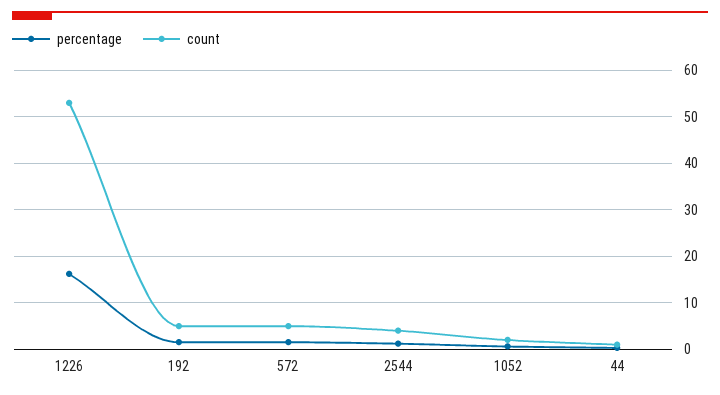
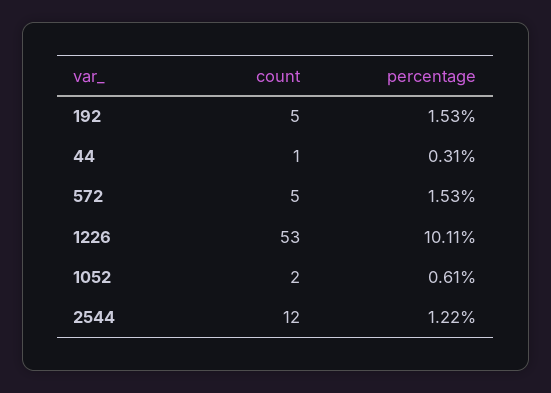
percentage, 1226: 16 -> 10.11
count, 2544: 4 -> 12

